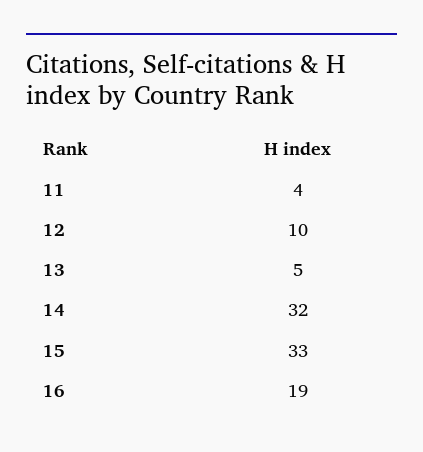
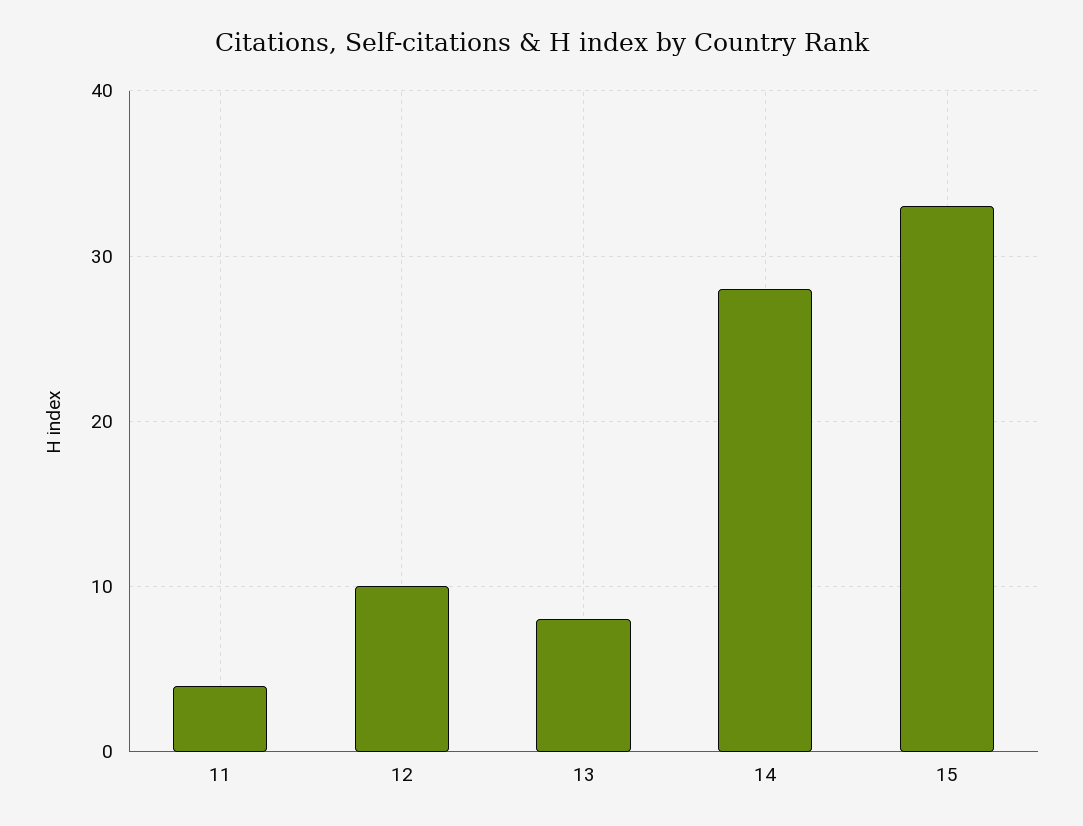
13: 5 -> 8
14: 32 -> 28
16: 19 -> none

